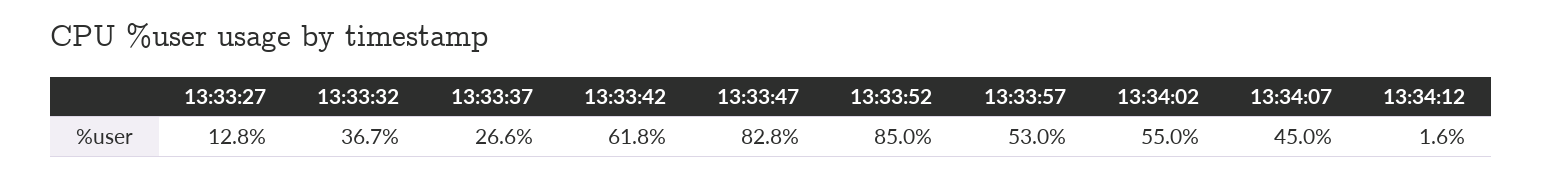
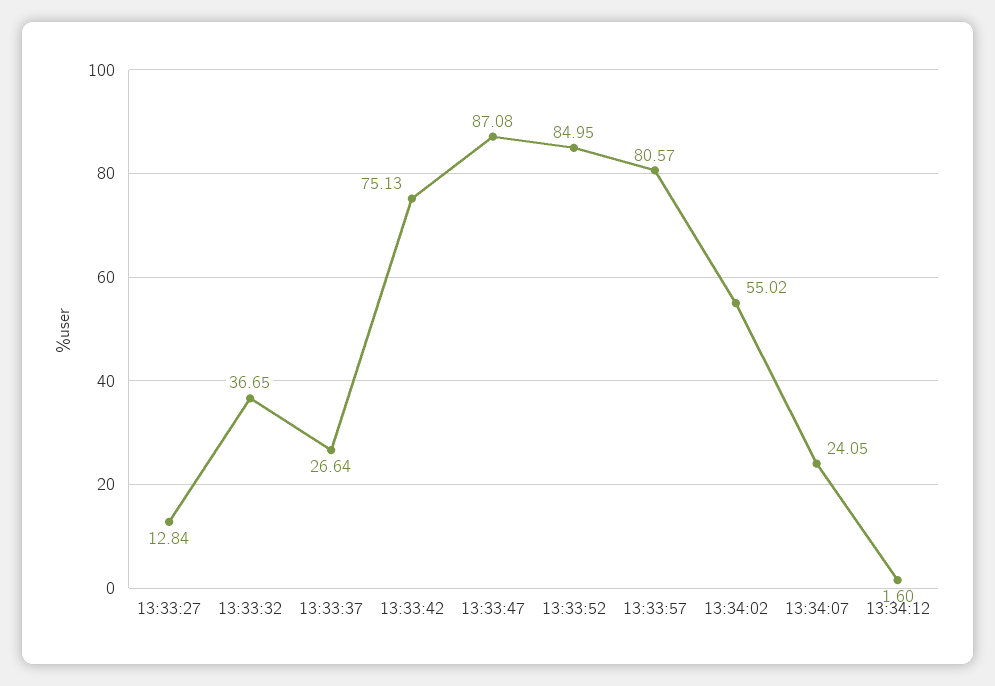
13:33:42: 61.8 -> 75.13
13:33:47: 82.8 -> 87.08
13:33:57: 53 -> 80.57
13:34:07: 45 -> 24.05

